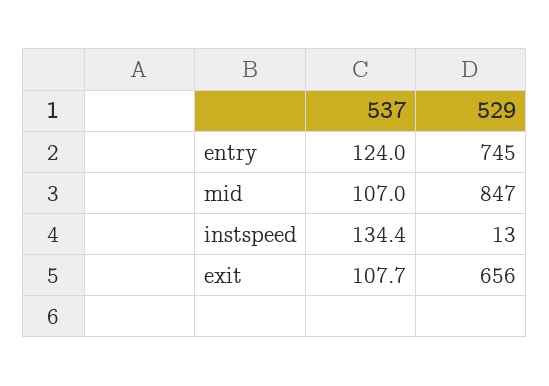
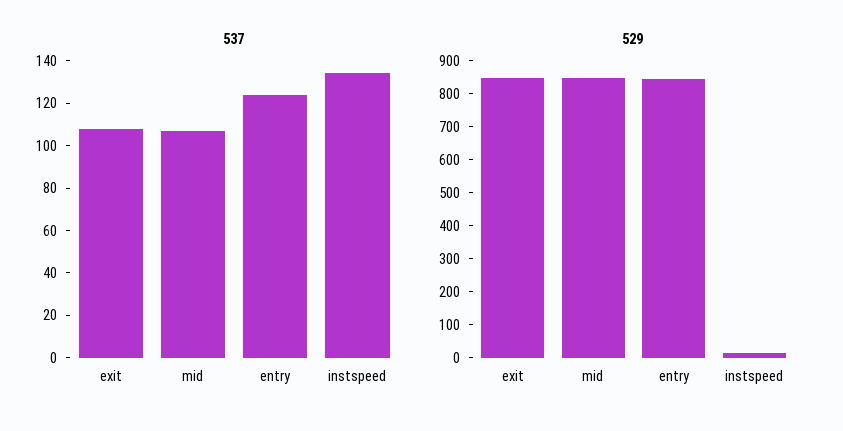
529, entry: 745 -> 850
529, exit: 656 -> 850

